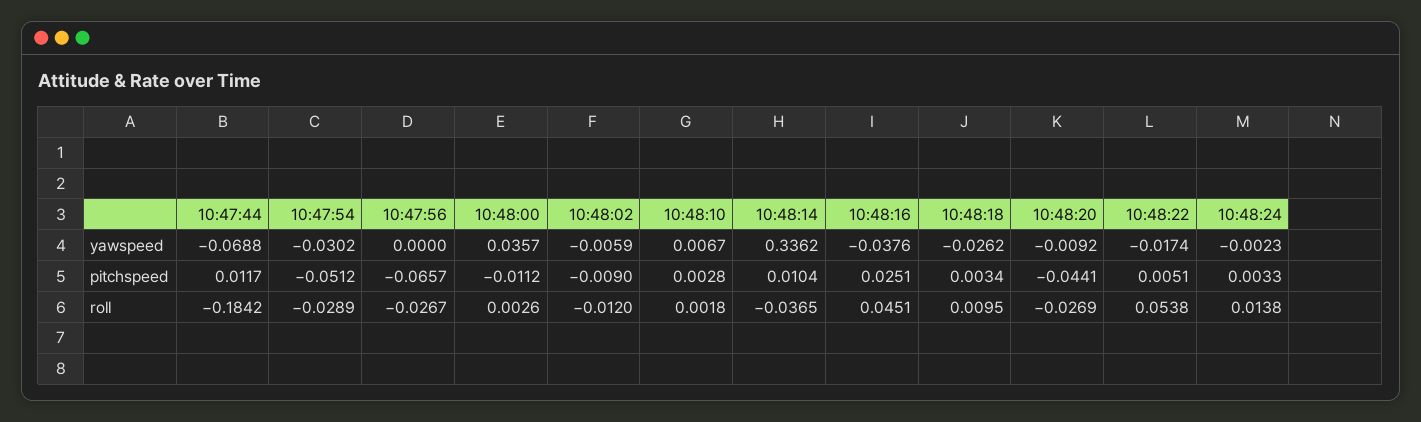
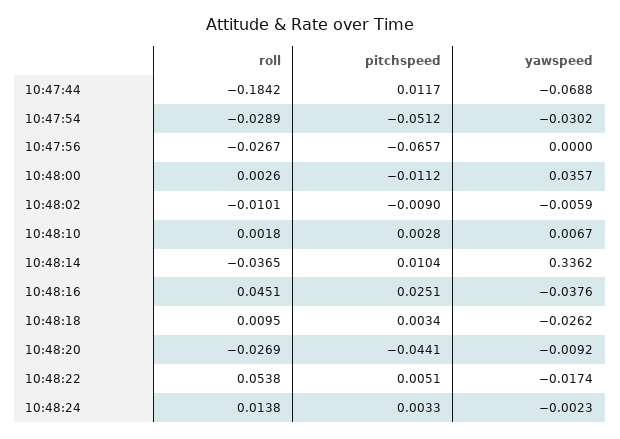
10:48:02, roll: -0.012 -> -0.0101

